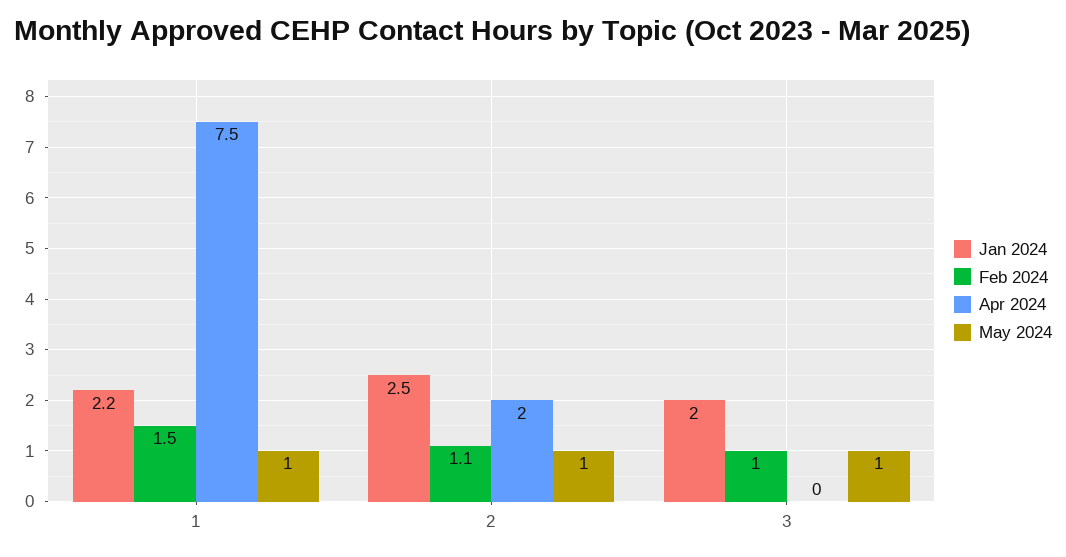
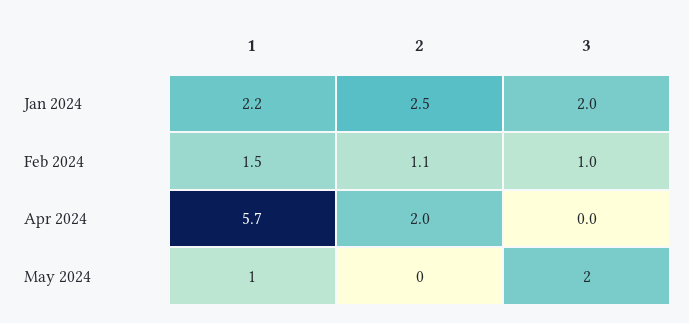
Apr 2024, 1: 7.5 -> 5.7
May 2024, 2: 1 -> 0
May 2024, 3: 1 -> 2

